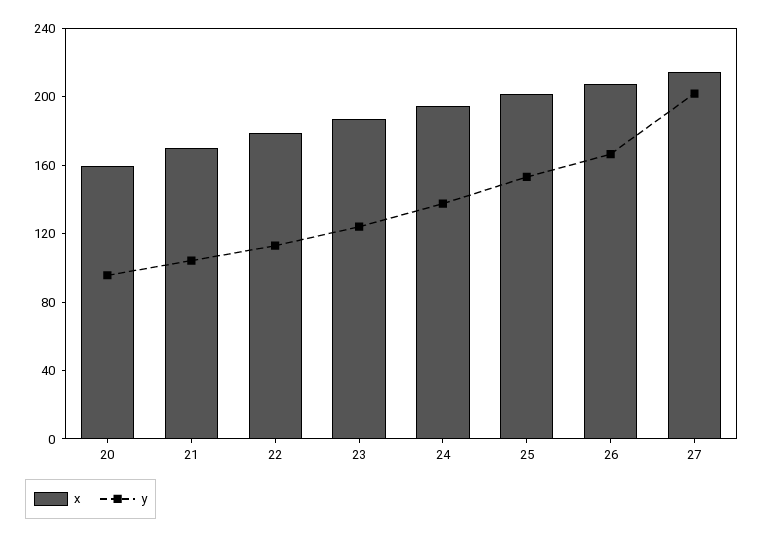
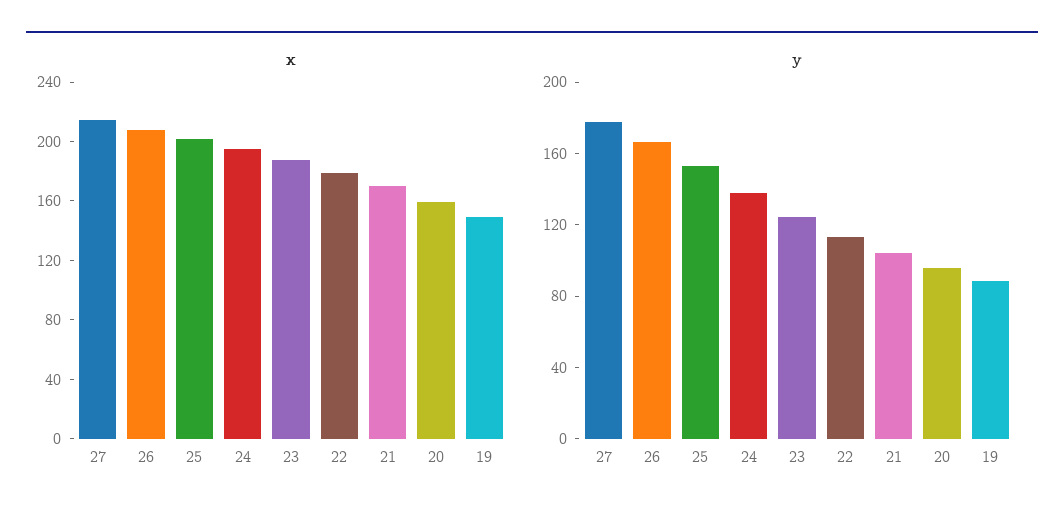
y, 27: 200 -> 180
x, 19: none -> 150
y, 19: none -> 90

